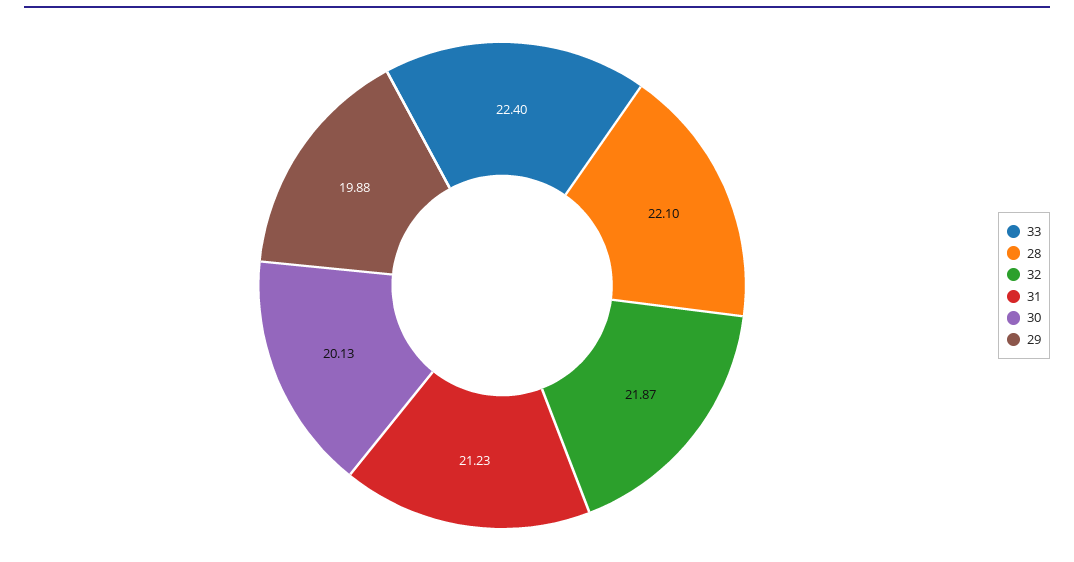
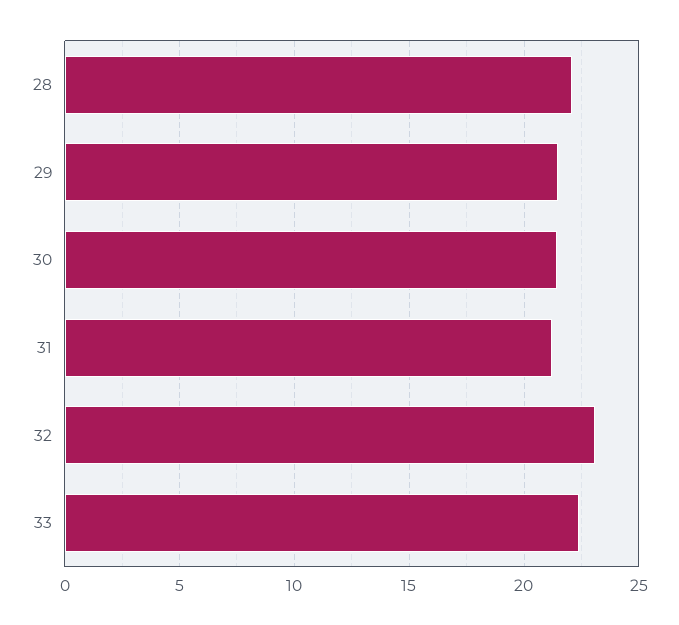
32: 21.87 -> 23
30: 20.13 -> 21.5
29: 19.88 -> 21.5

